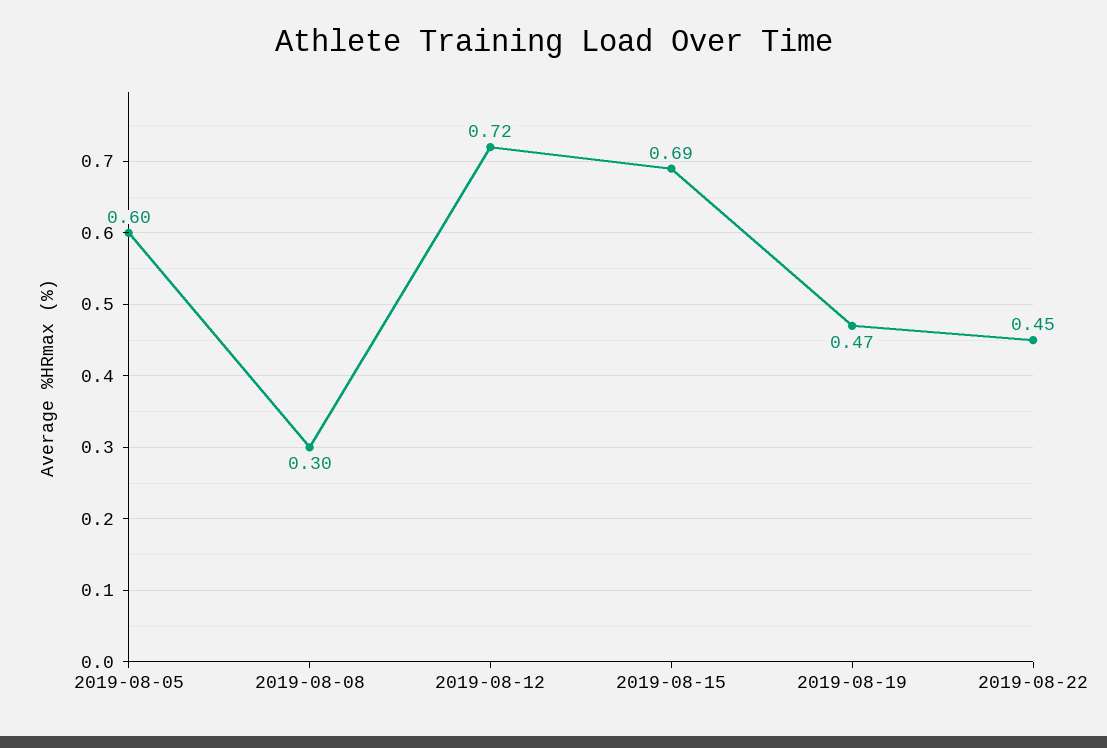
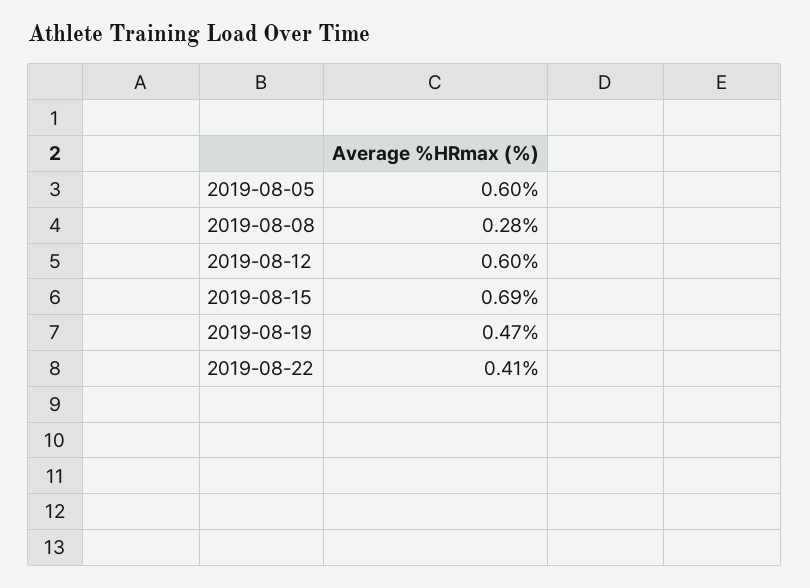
2019-08-08: 0.3 -> 0.28
2019-08-12: 0.72 -> 0.6
2019-08-22: 0.45 -> 0.41

